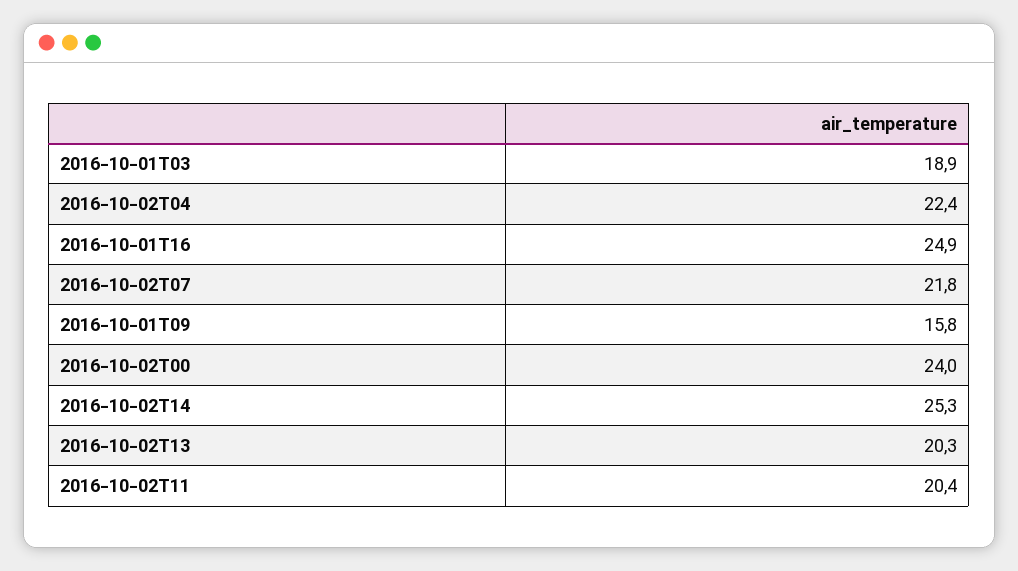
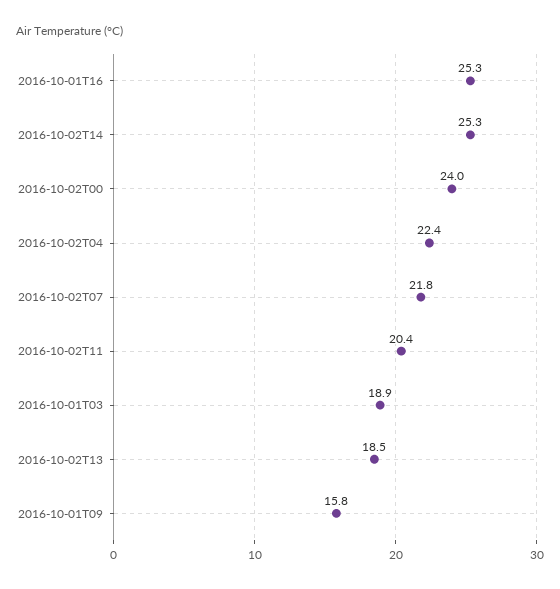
2016-10-01T16: 24.9 -> 25.3
2016-10-02T13: 20.3 -> 18.5

